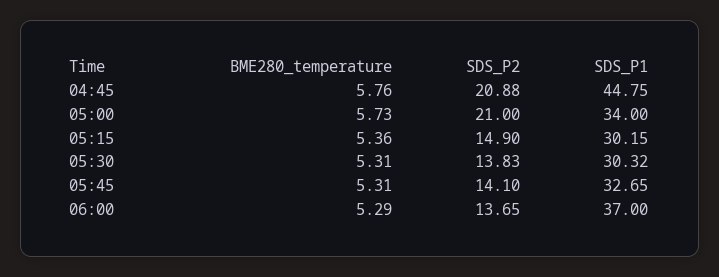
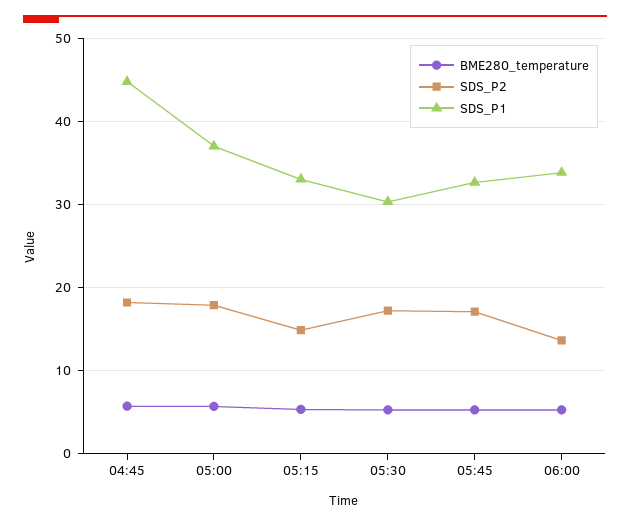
SDS_P2, 04:45: 20.88 -> 18
SDS_P2, 05:00: 21 -> 18
SDS_P1, 05:00: 34 -> 37
SDS_P1, 05:15: 30.15 -> 33
SDS_P2, 05:30: 13.83 -> 17
SDS_P2, 05:45: 14.1 -> 17
SDS_P1, 06:00: 37 -> 34

